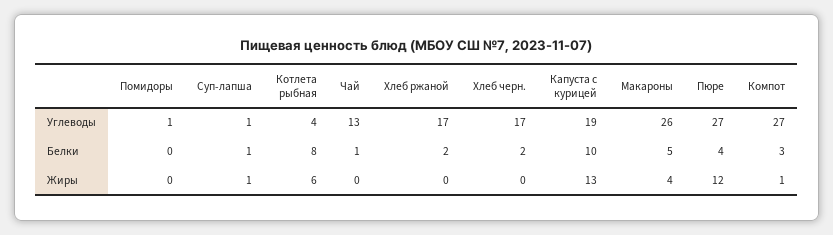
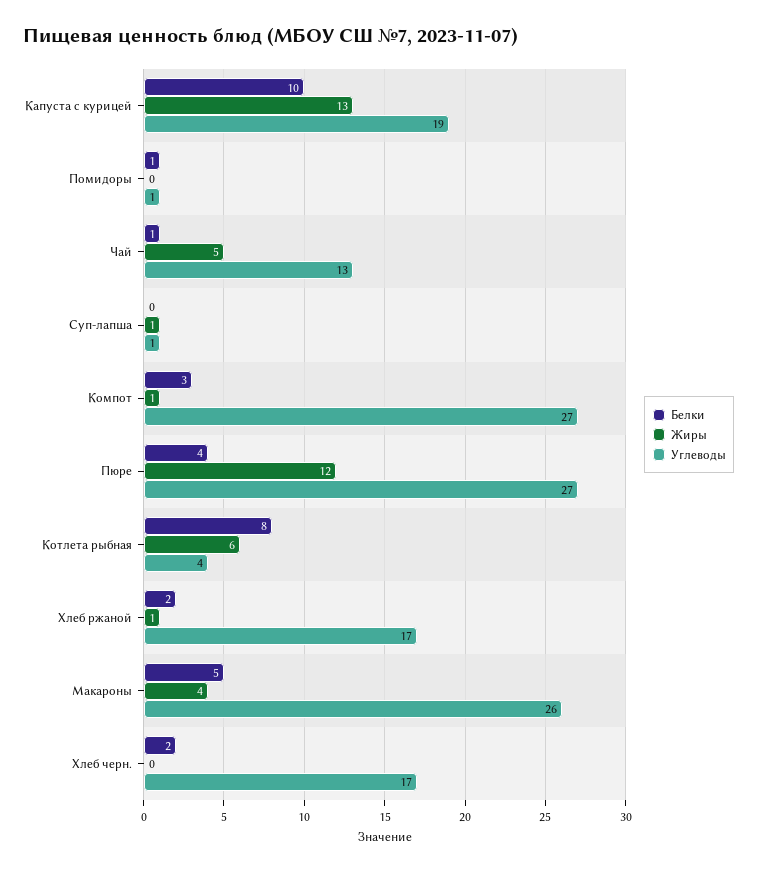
Белки, Помидоры: 0 -> 1
Белки, Суп-лапша: 1 -> 0
Жиры, Чай: 0 -> 5
Жиры, Хлеб ржаной: 0 -> 1

